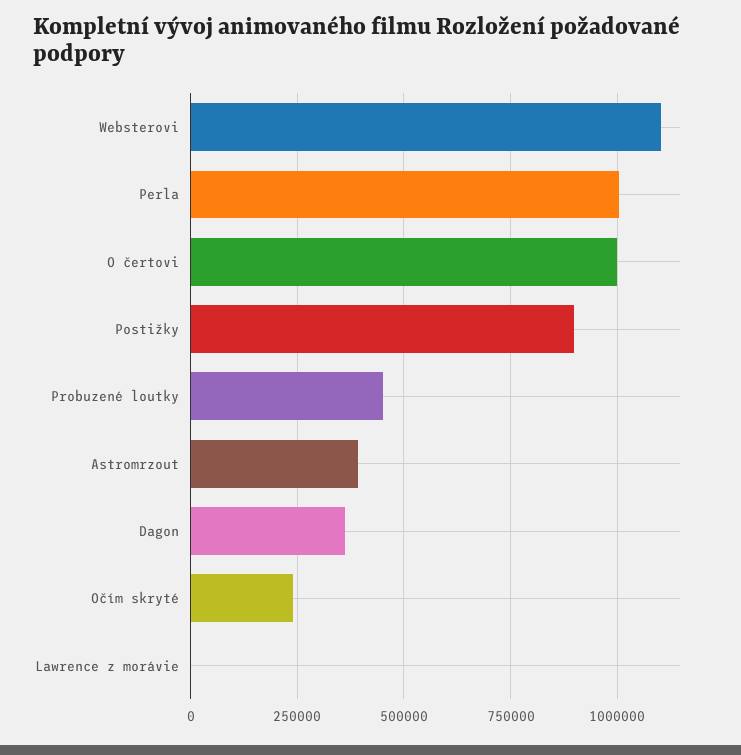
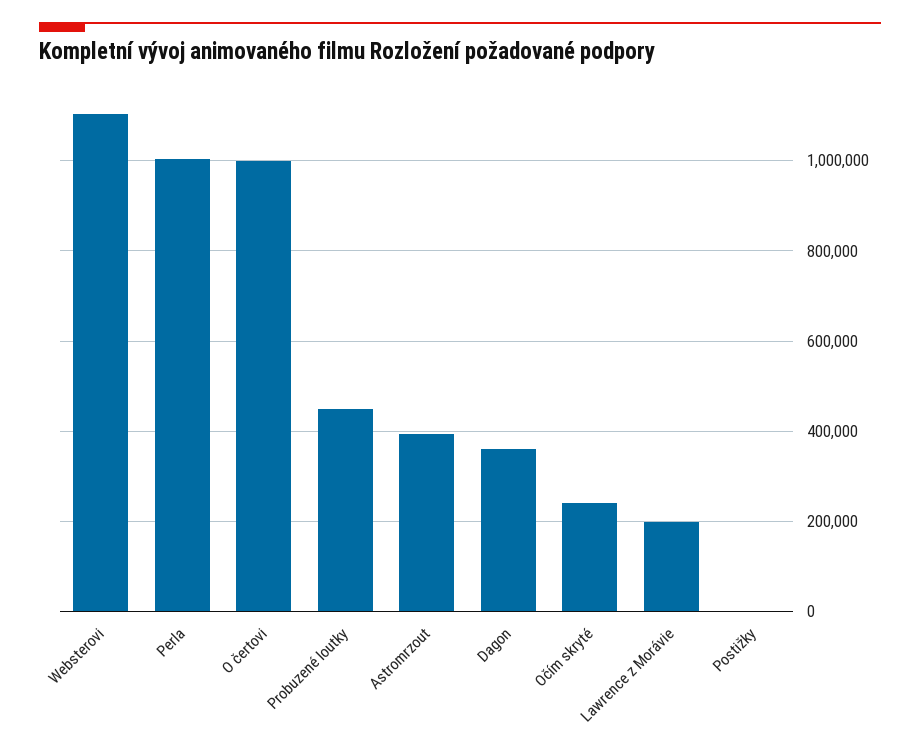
Postižky: 900000 -> 0
Lawrence z morávie: 0 -> 200000

